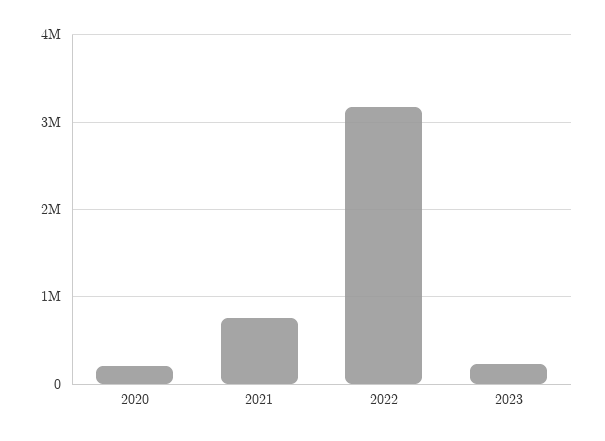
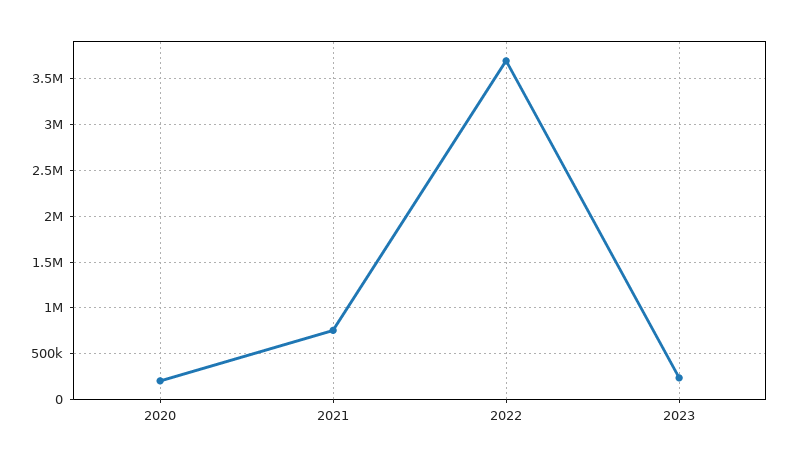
2022: 3200000 -> 3700000

